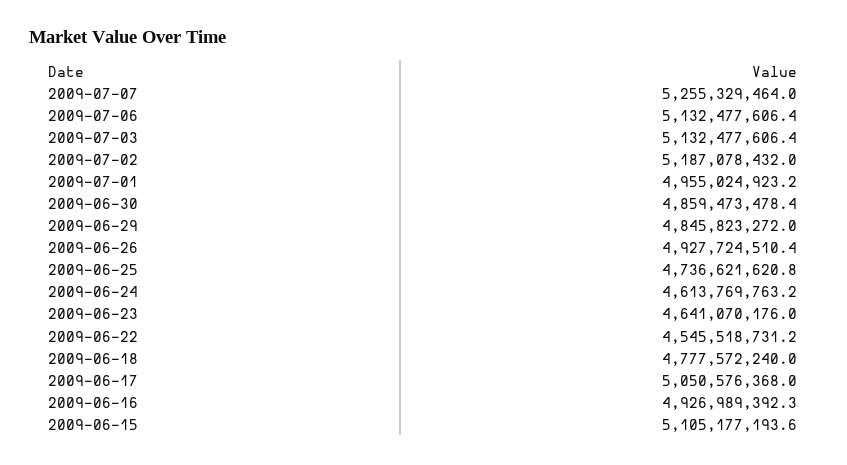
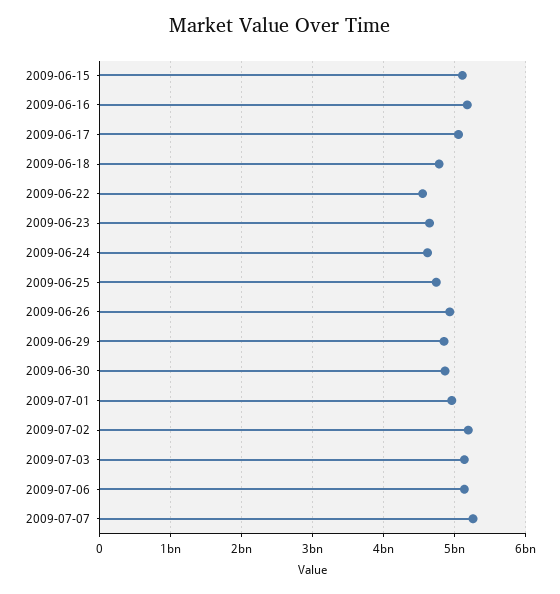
2009-06-16: 4926989392.3 -> 5200000000

